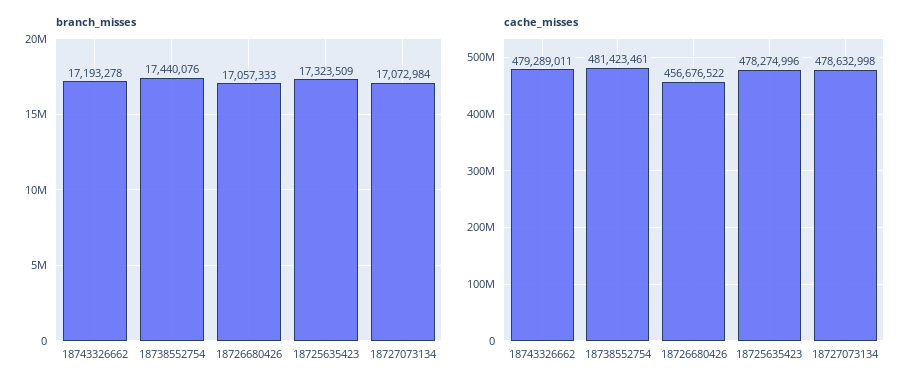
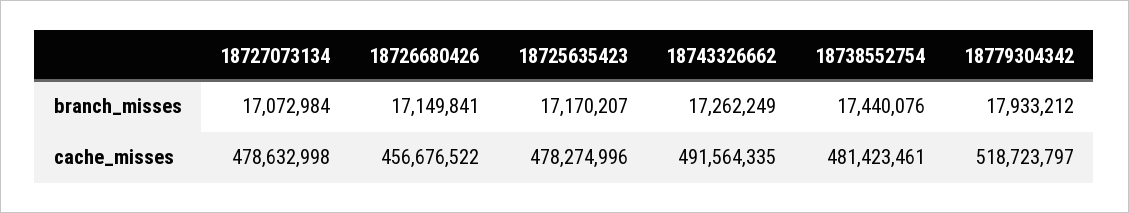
branch_misses, 18743326662: 17193278 -> 17262249
branch_misses, 18726680426: 17057333 -> 17149841
branch_misses, 18725635423: 17323509 -> 17170207
cache_misses, 18743326662: 479289011 -> 491564335
branch_misses, 18779304342: none -> 17933212
cache_misses, 18779304342: none -> 518723797

